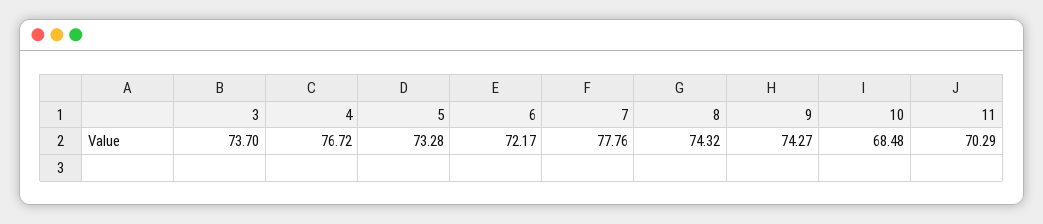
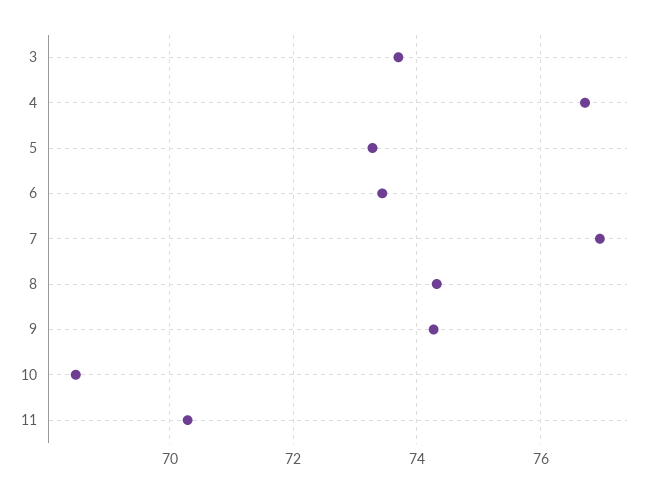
6: 72.17 -> 73.4
7: 77.76 -> 77

